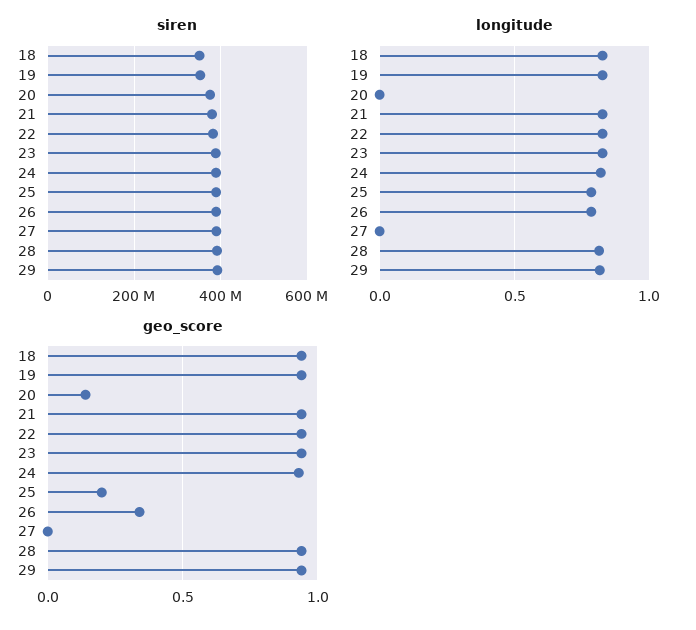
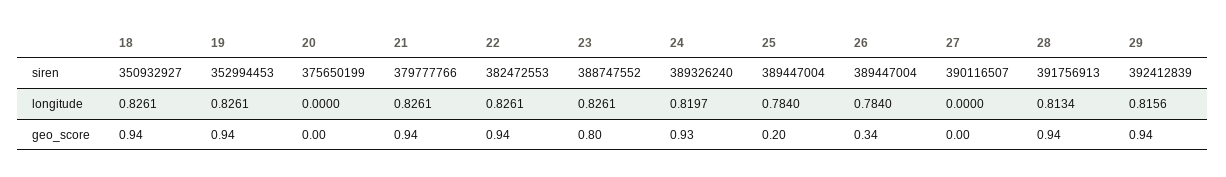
geo_score, 20: 0.15 -> 0
geo_score, 23: 0.95 -> 0.8

